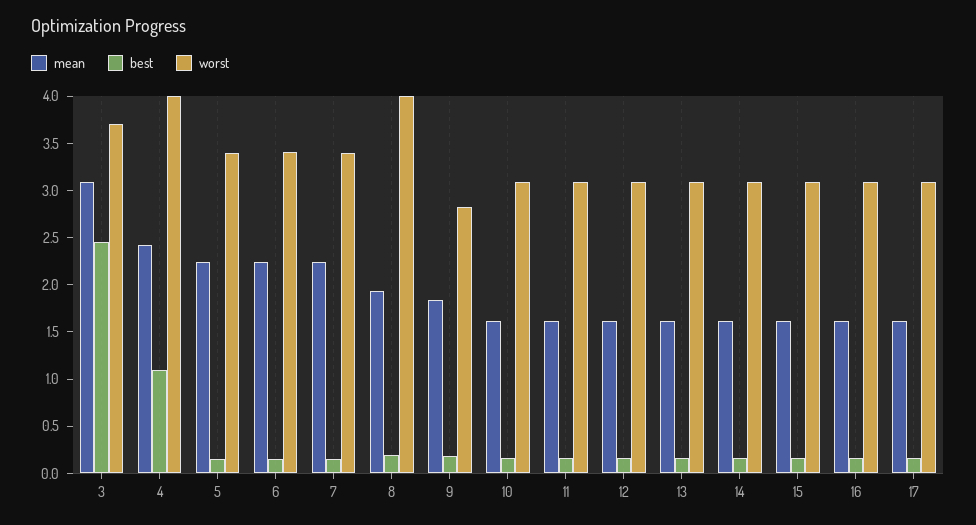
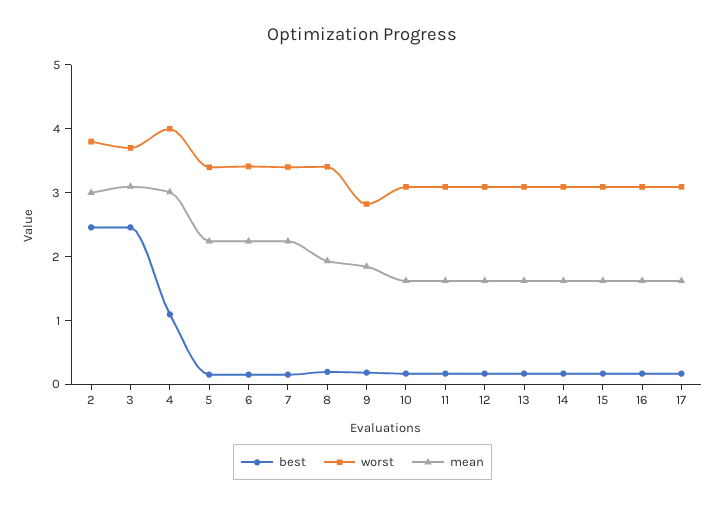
mean, 4: 2.4 -> 3
worst, 8: 4 -> 3.4
best, 2: none -> 2.4
worst, 2: none -> 3.8
mean, 2: none -> 3

